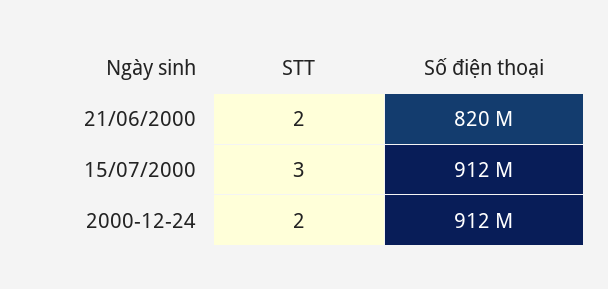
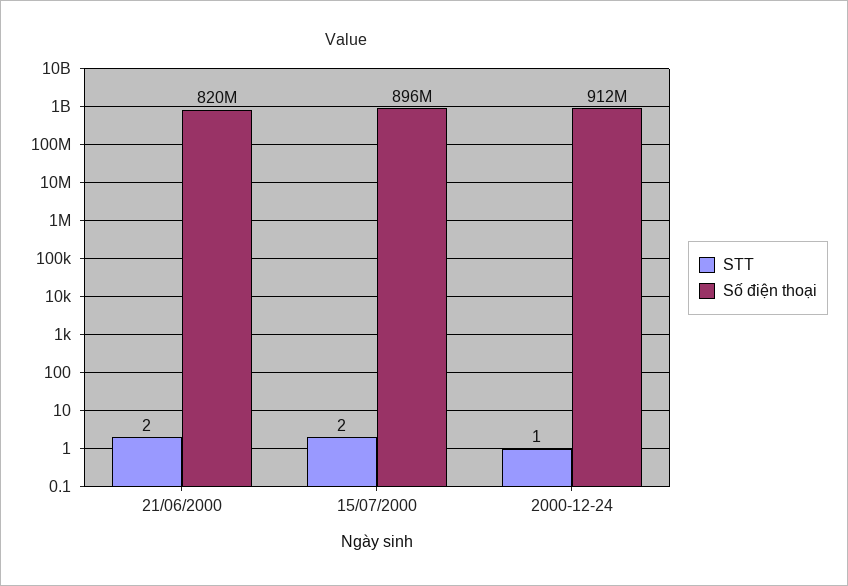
STT, 15/07/2000: 3 -> 2
Số điện thoại, 15/07/2000: 912000000 -> 896000000
STT, 2000-12-24: 2 -> 1

